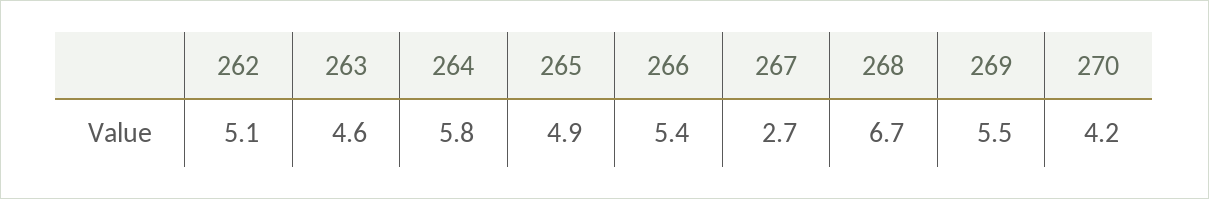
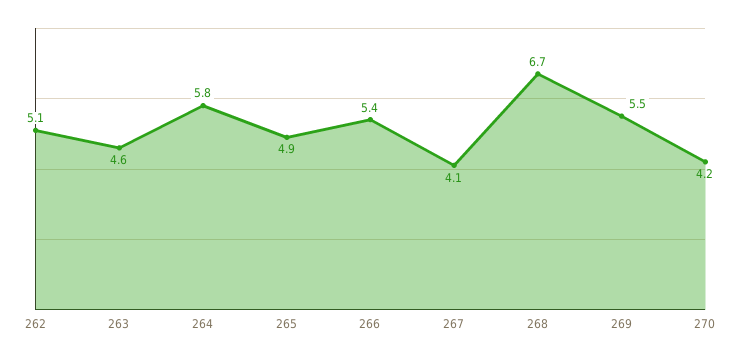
267: 2.7 -> 4.1

